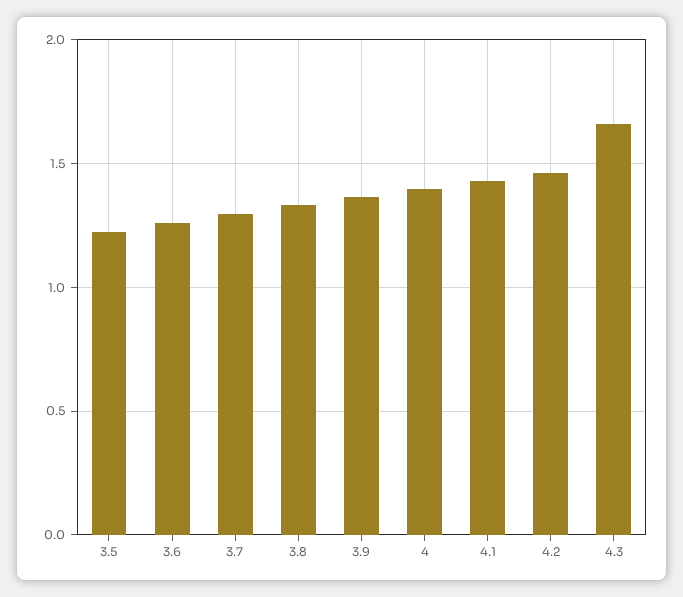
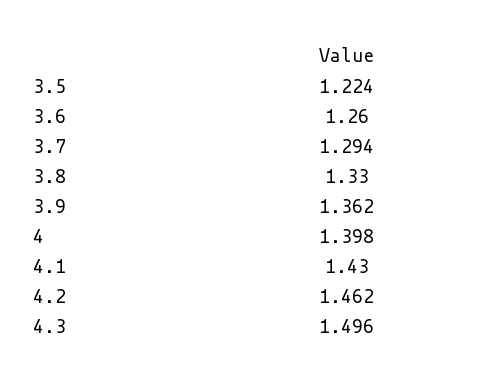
4.3: 1.65 -> 1.496

